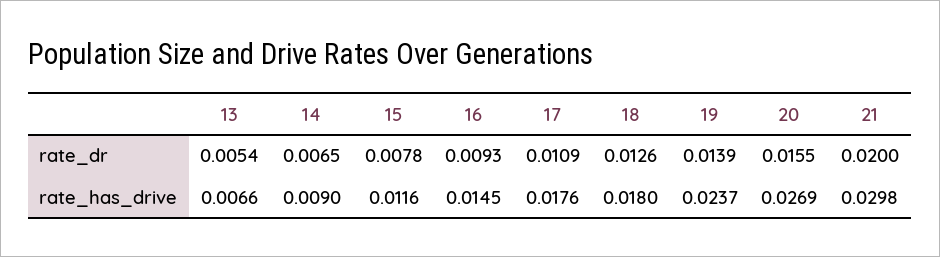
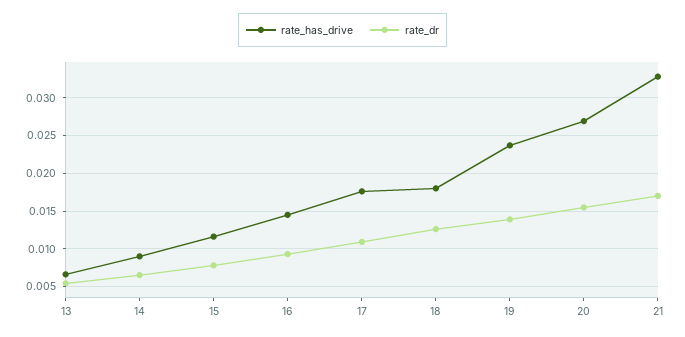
rate_dr, 21: 0.02 -> 0.017
rate_has_drive, 21: 0.0298 -> 0.033

